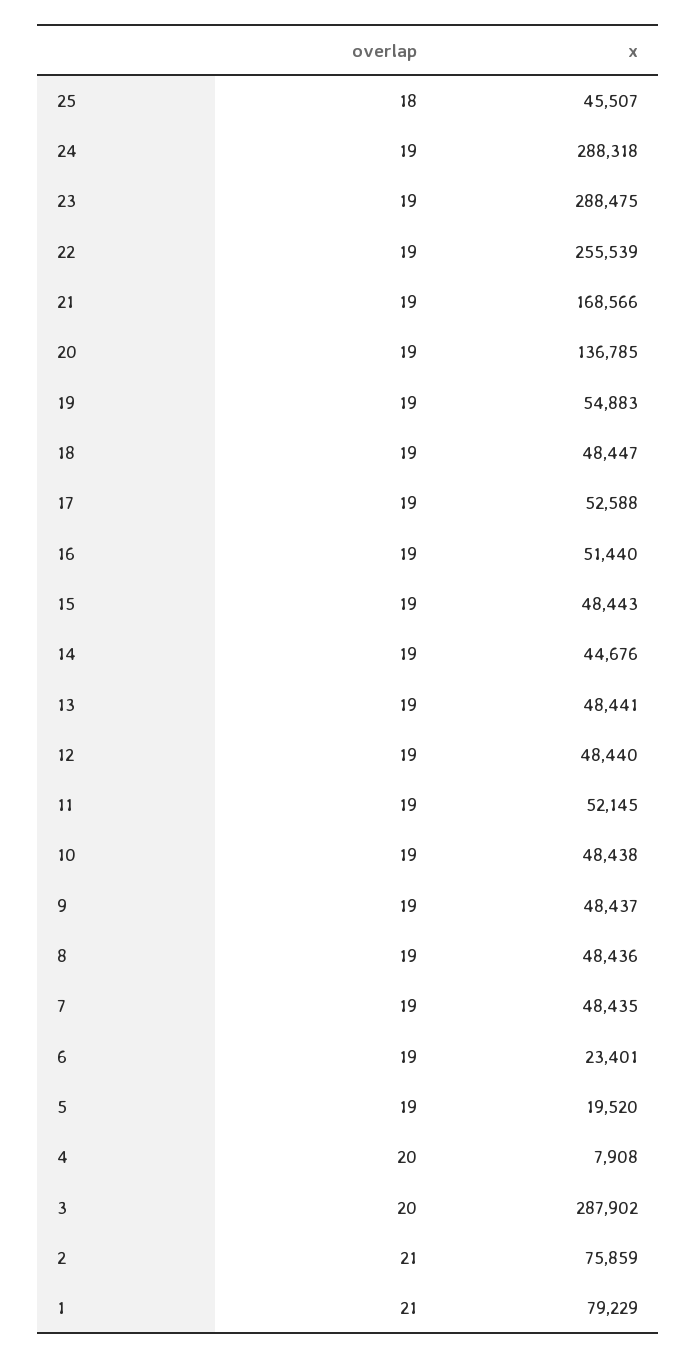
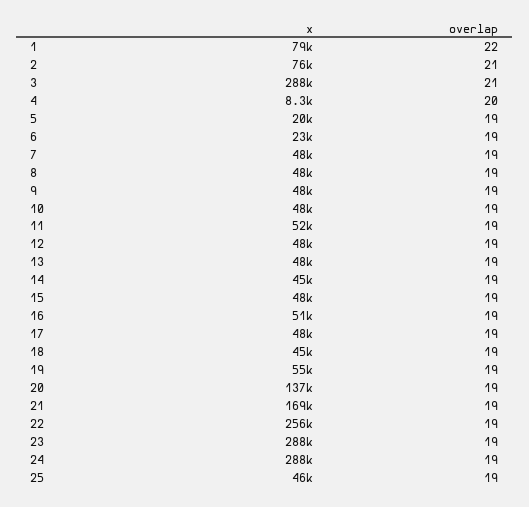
overlap, 25: 18 -> 19
x, 18: 48447 -> 45000
x, 17: 52588 -> 48000
x, 4: 7908 -> 8300
overlap, 3: 20 -> 21
overlap, 1: 21 -> 22

